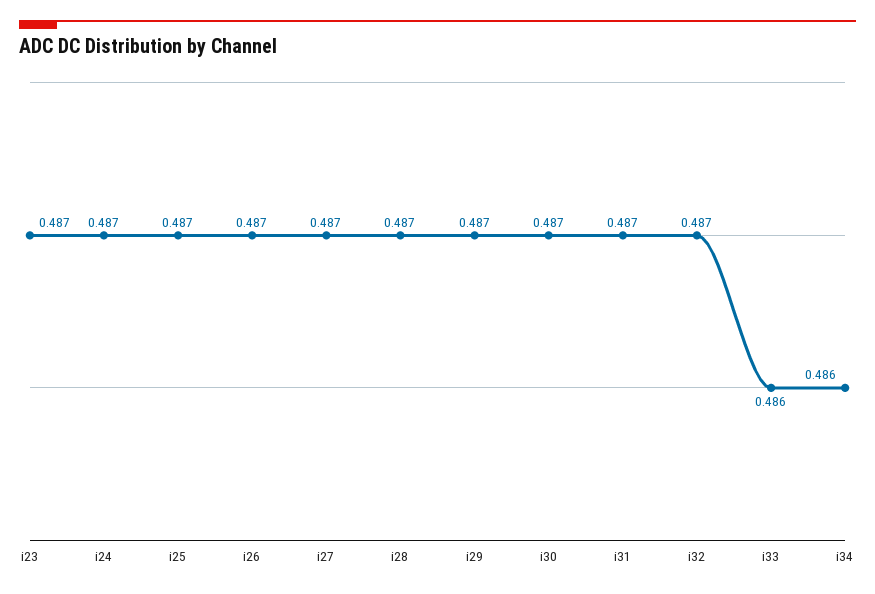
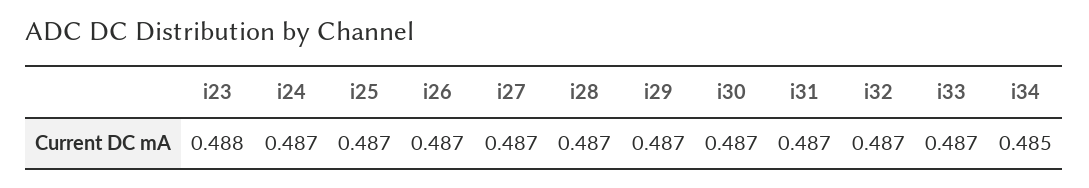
i23: 0.487 -> 0.488
i33: 0.486 -> 0.487
i34: 0.486 -> 0.485

